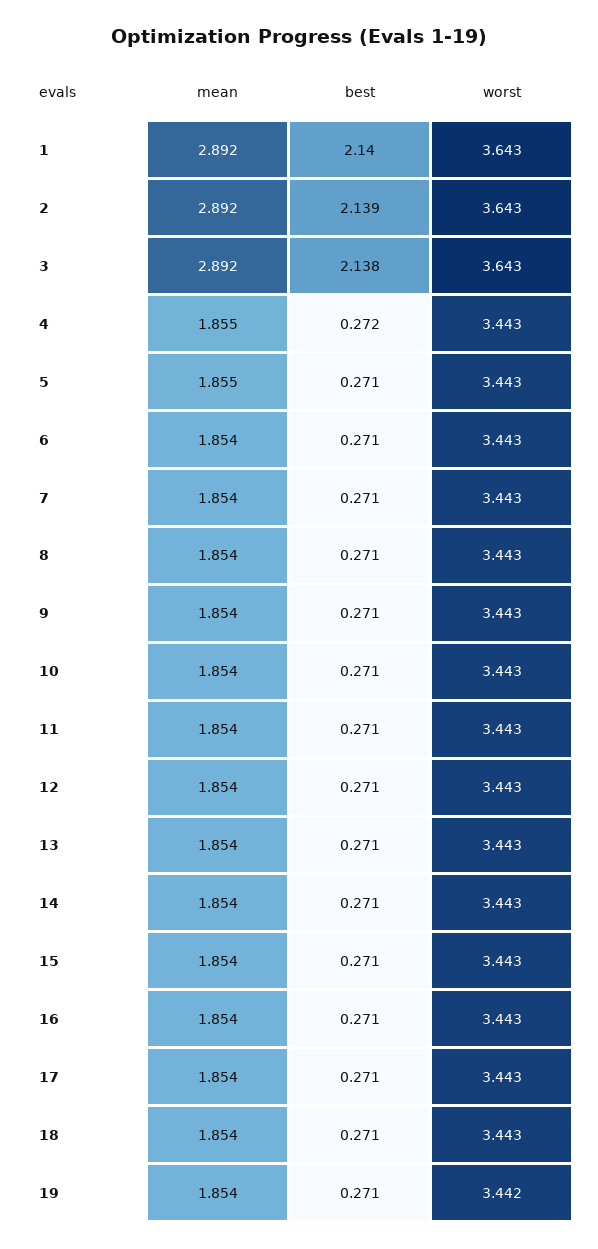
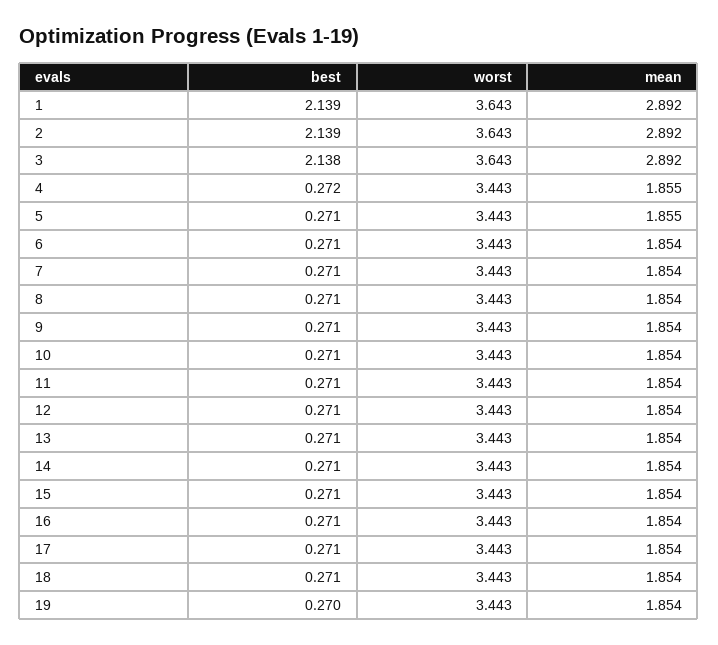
best, 1: 2.14 -> 2.139
best, 19: 0.271 -> 0.27
worst, 19: 3.442 -> 3.443

